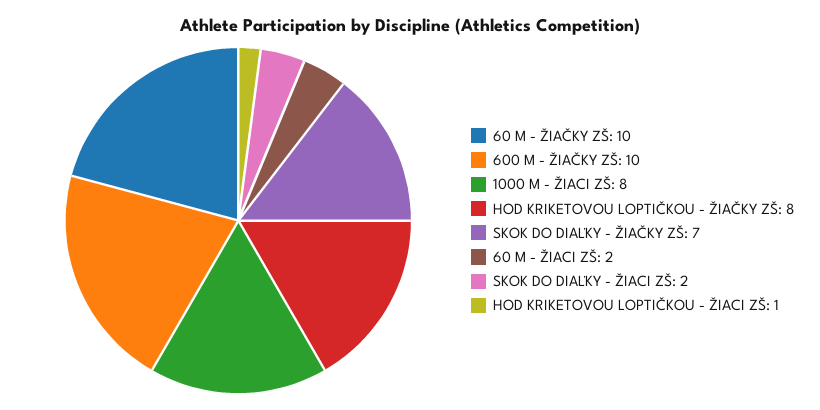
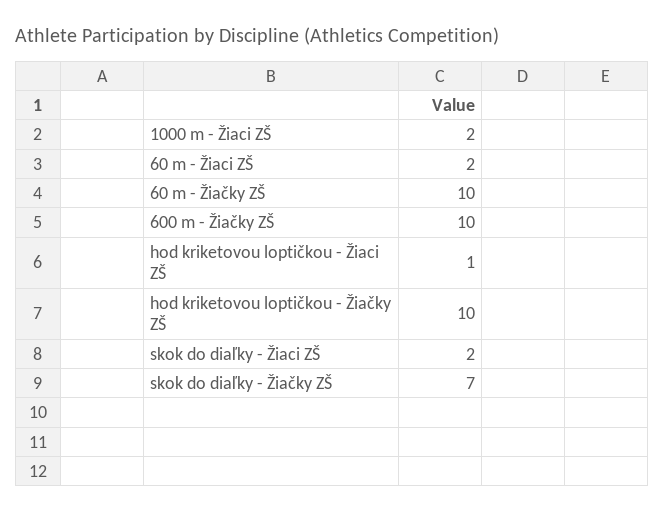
1000 M - ŽIACI ZŠ: 8 -> 2
HOD KRIKETOVOU LOPTIČKOU - ŽIAČKY ZŠ: 8 -> 10

